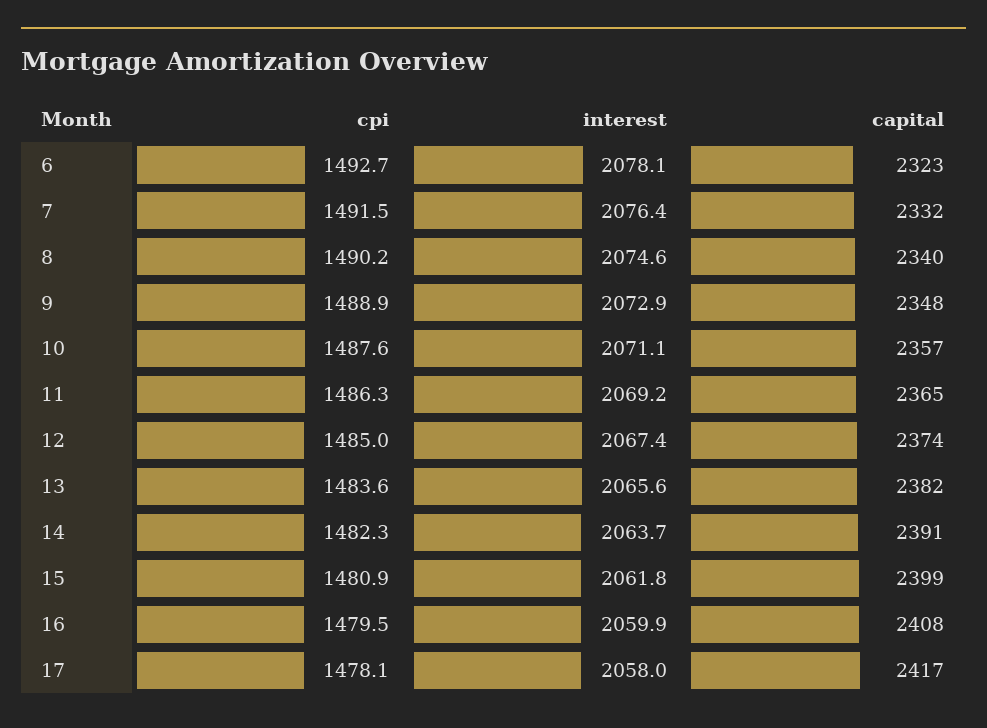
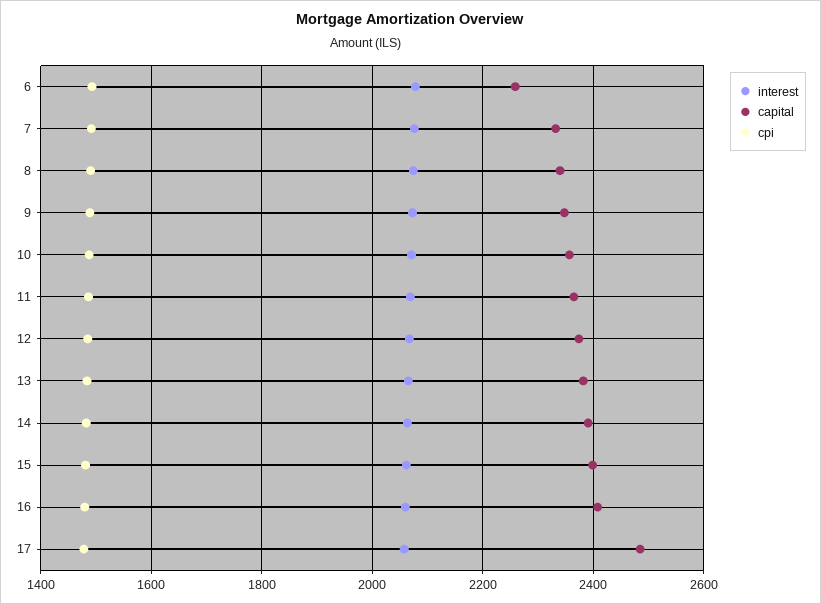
capital, 6: 2323 -> 2260
capital, 17: 2417 -> 2480

